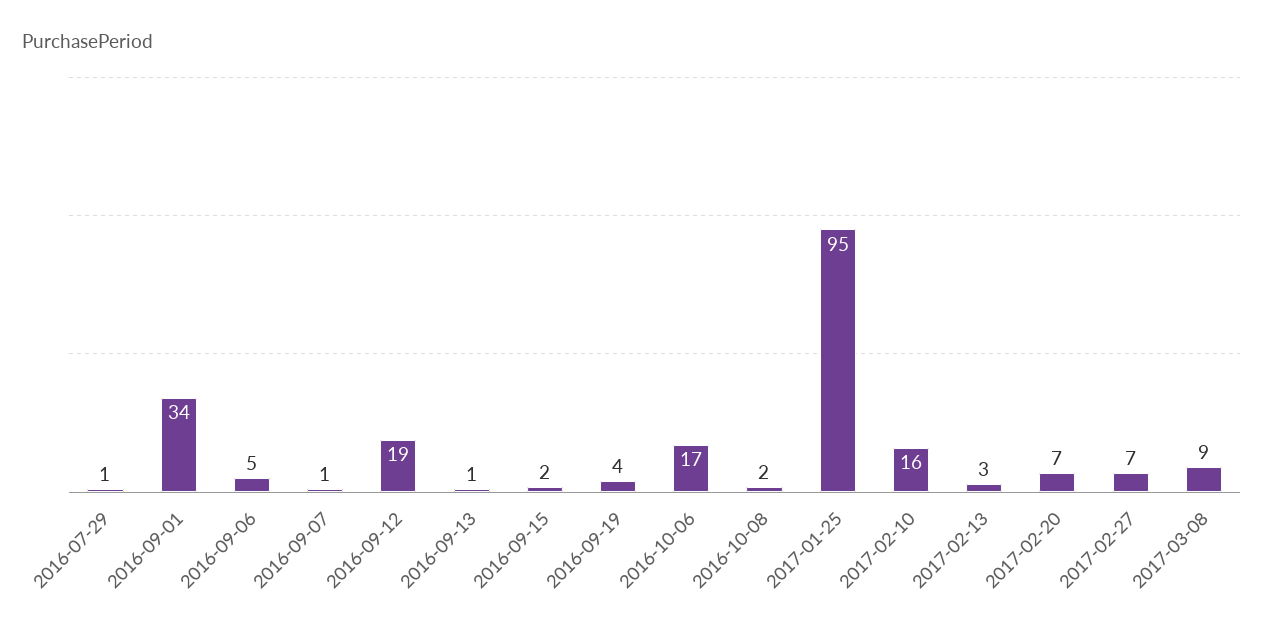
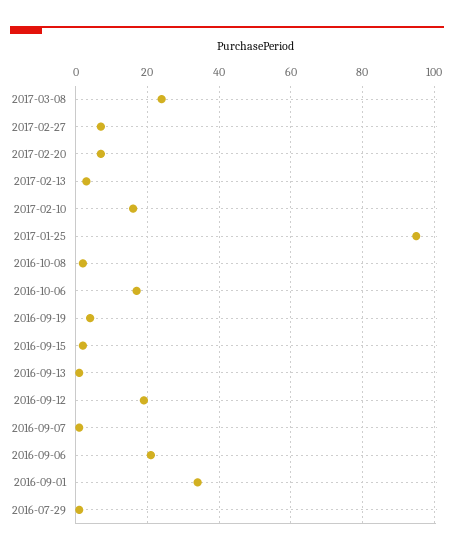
2016-09-06: 5 -> 20
2017-03-08: 9 -> 25

